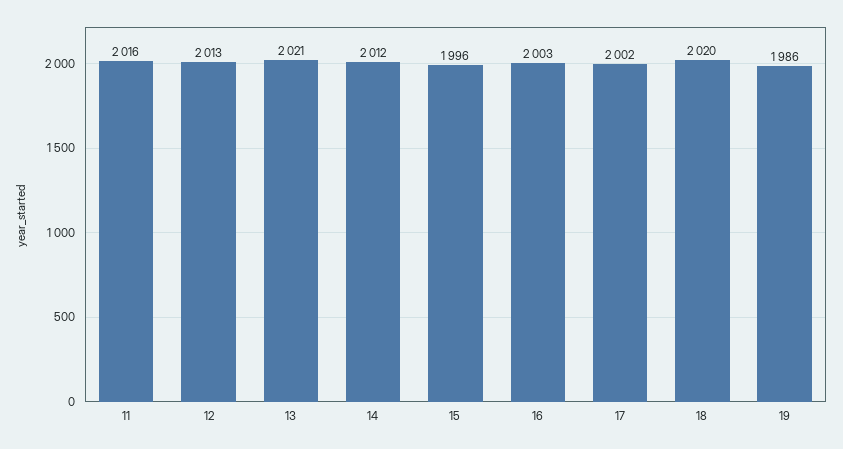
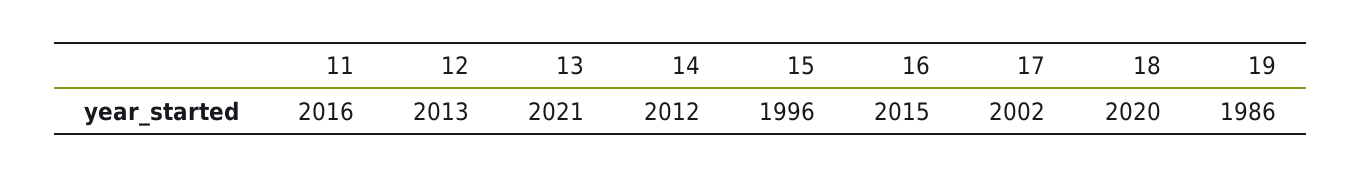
16: 2003 -> 2015

